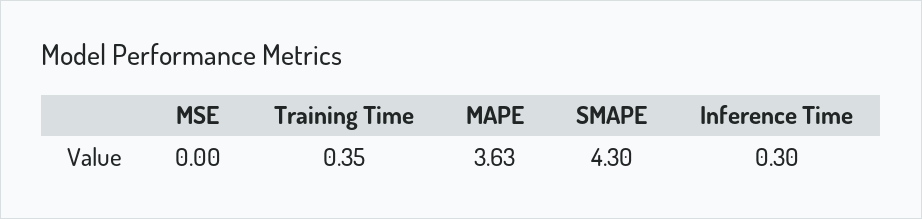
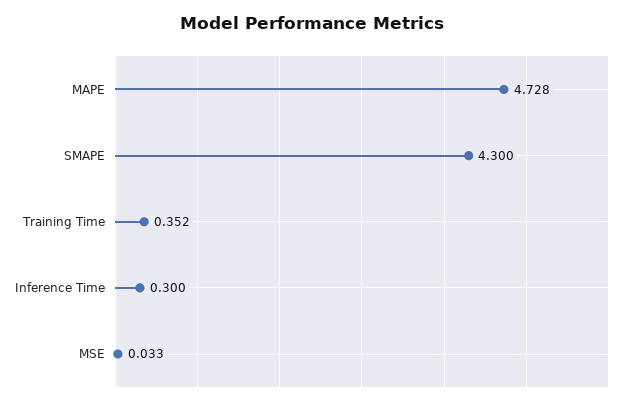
MSE: 0 -> 0.033
MAPE: 3.63 -> 4.728

